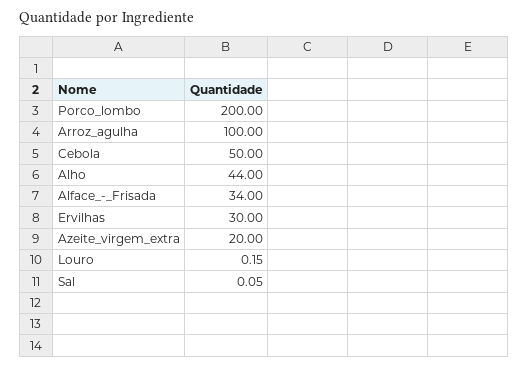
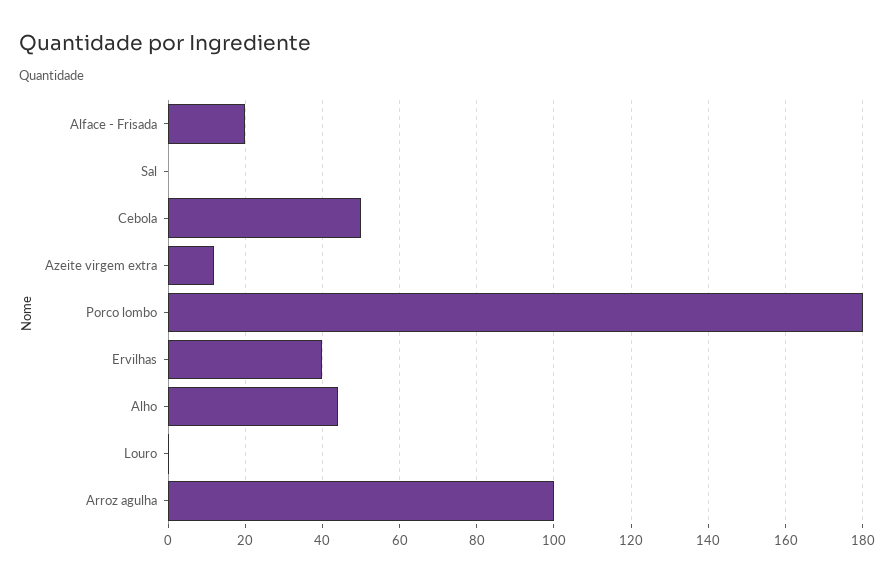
Porco_lombo: 200 -> 180
Alface_-_Frisada: 34 -> 20
Ervilhas: 30 -> 40
Azeite_virgem_extra: 20 -> 12

